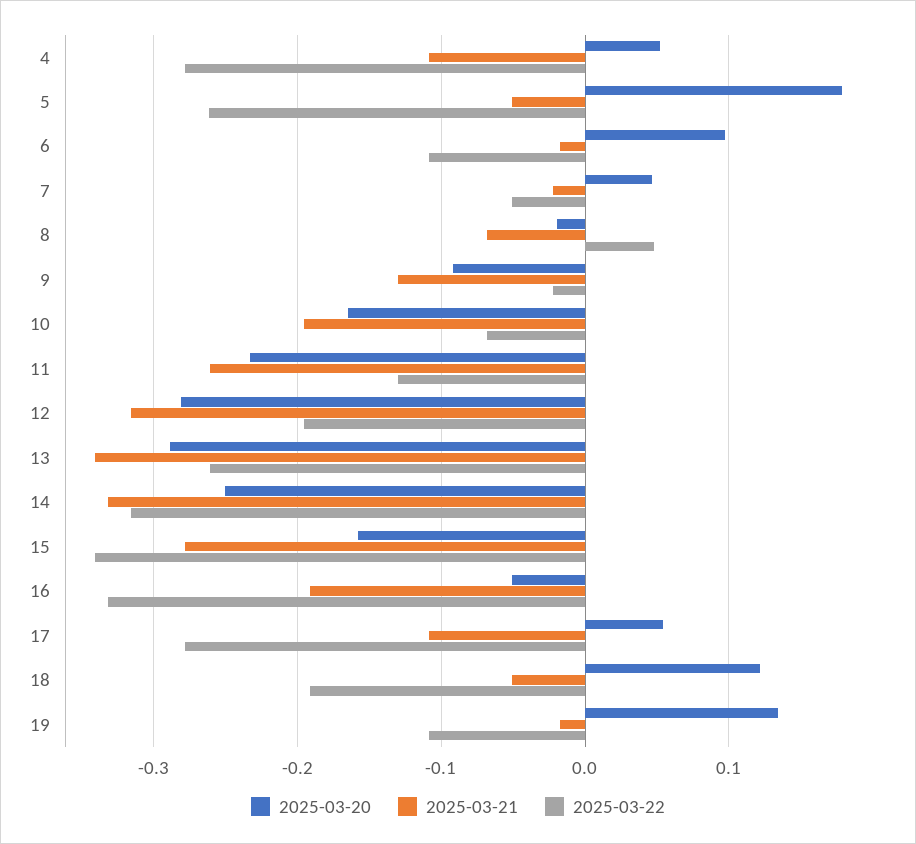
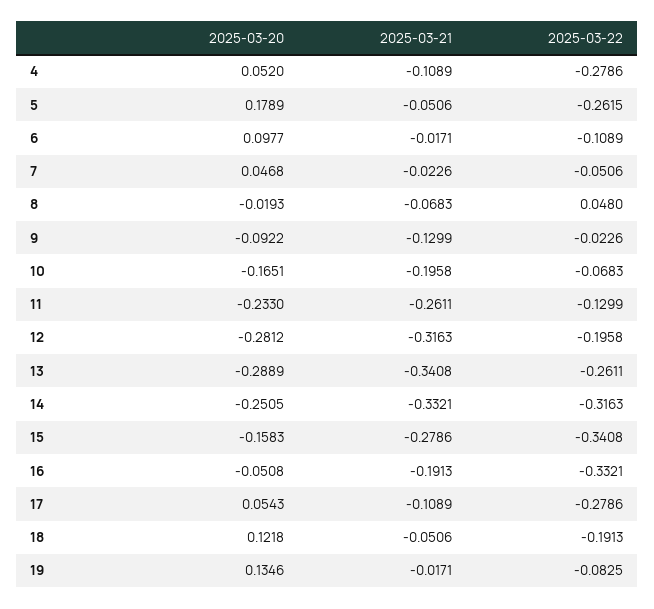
2025-03-22, 19: -0.11 -> -0.0825

